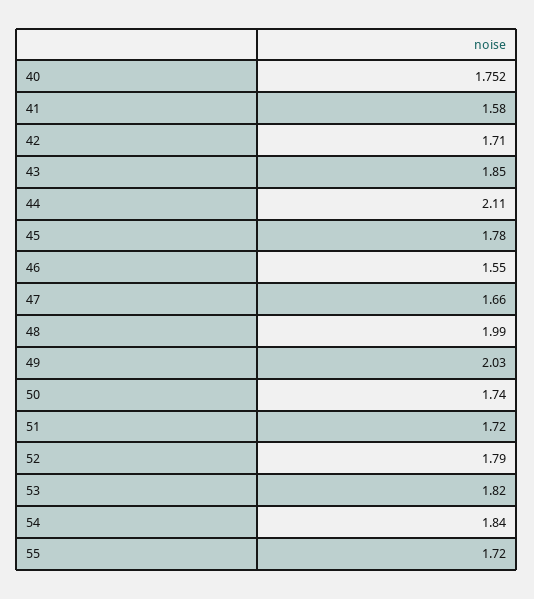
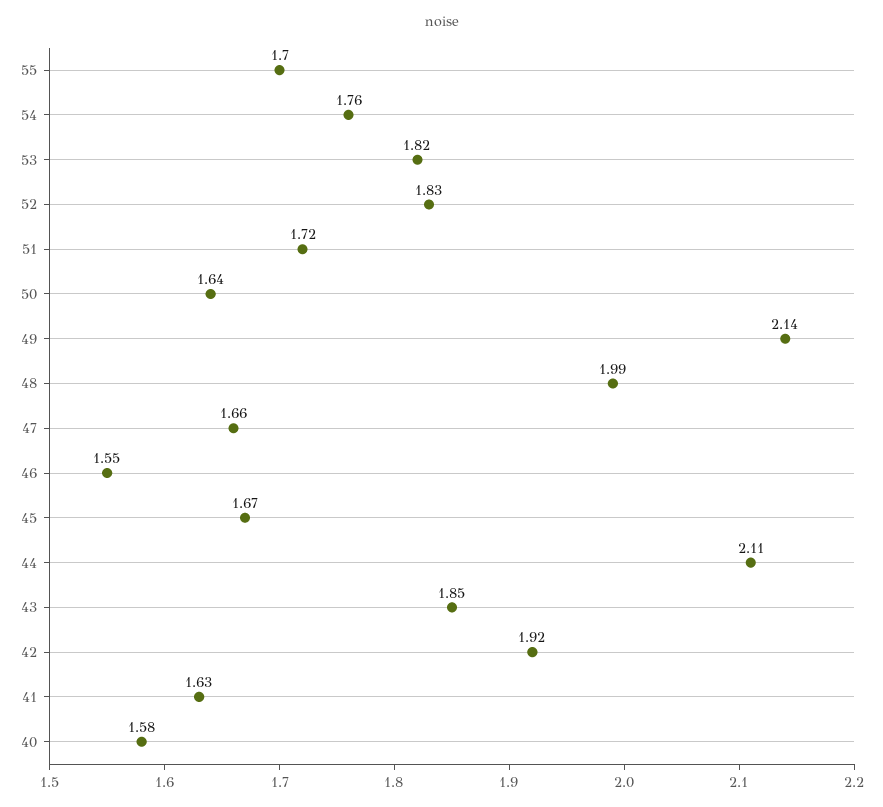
40: 1.752 -> 1.58
41: 1.58 -> 1.63
42: 1.71 -> 1.92
45: 1.78 -> 1.67
49: 2.03 -> 2.14
50: 1.74 -> 1.64
52: 1.79 -> 1.83
54: 1.84 -> 1.76
55: 1.72 -> 1.7

